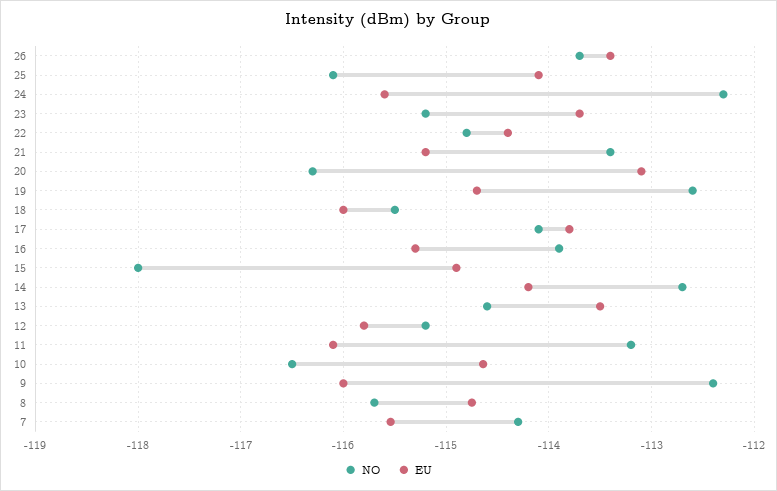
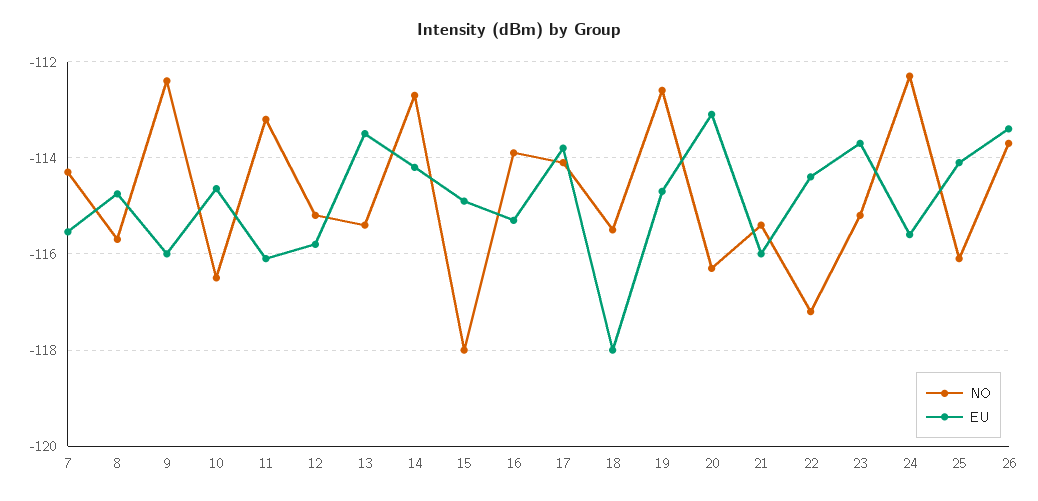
NO, 22: -114.8 -> -117.2
NO, 21: -113.4 -> -115.4
EU, 21: -115.2 -> -116
EU, 18: -116 -> -118
NO, 13: -114.6 -> -115.4

